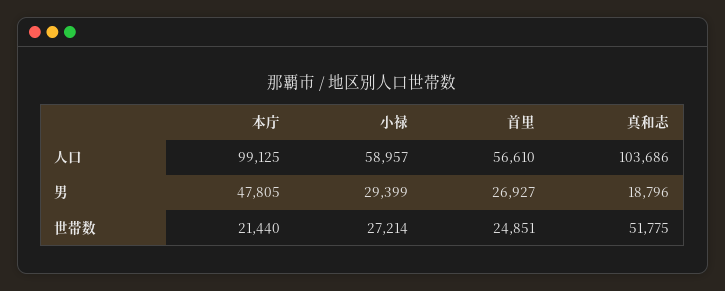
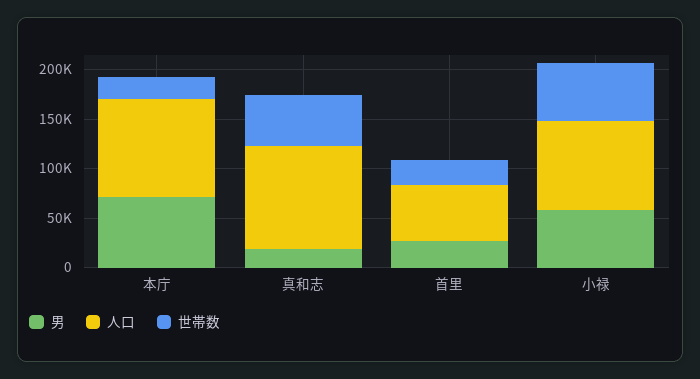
人口, 小禄: 58957 -> 90000
男, 本庁: 47805 -> 70000
男, 小禄: 29399 -> 60000
世帯数, 小禄: 27214 -> 60000

